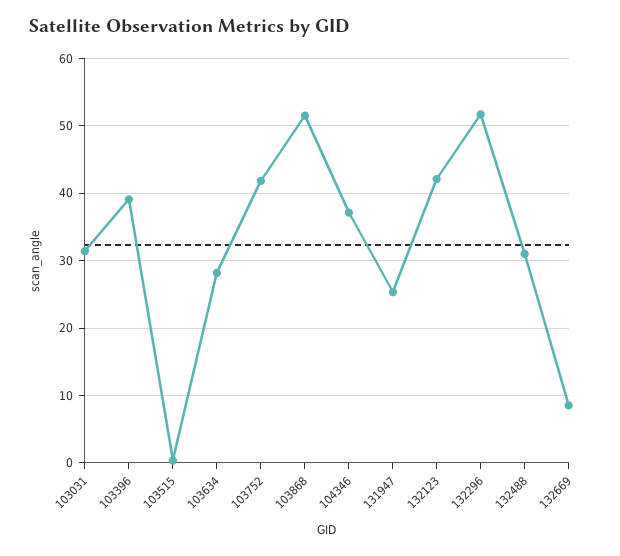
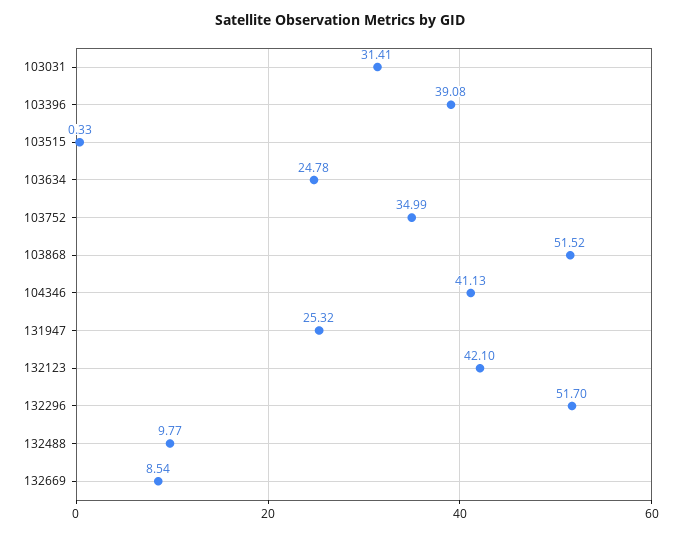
103634: 28 -> 24.78
103752: 42 -> 34.99
104346: 37 -> 41.13
132488: 31 -> 9.77

